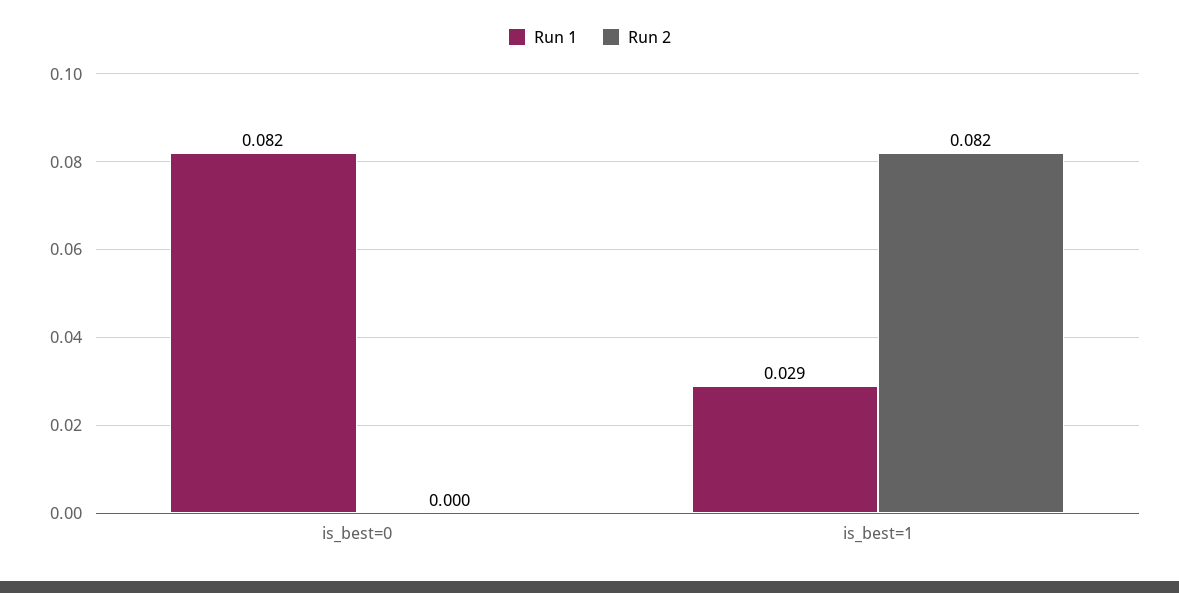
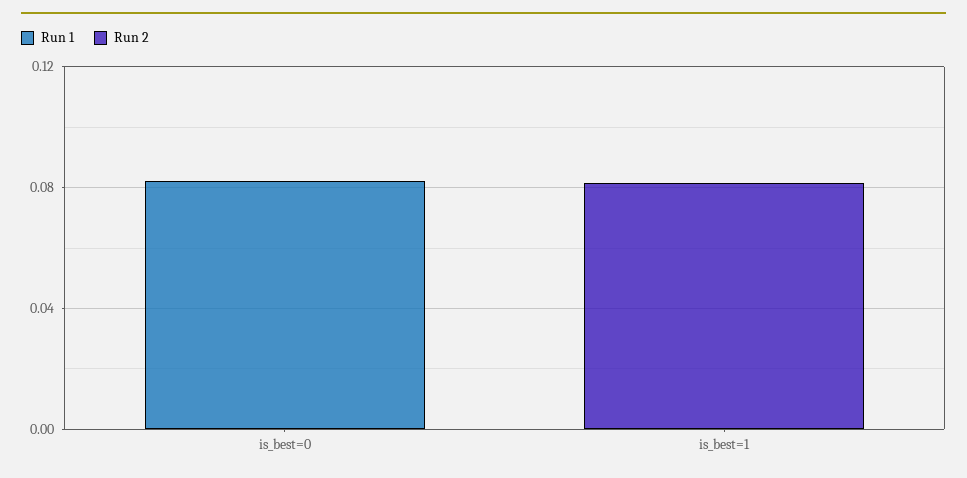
Run 1, is_best=1: 0.029 -> 0

